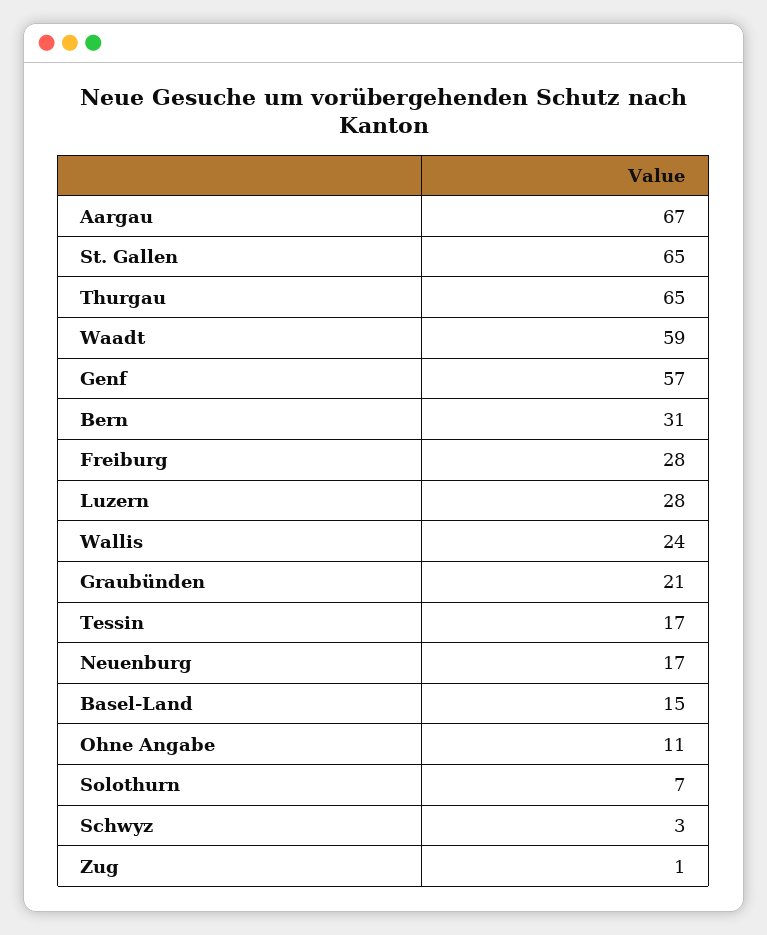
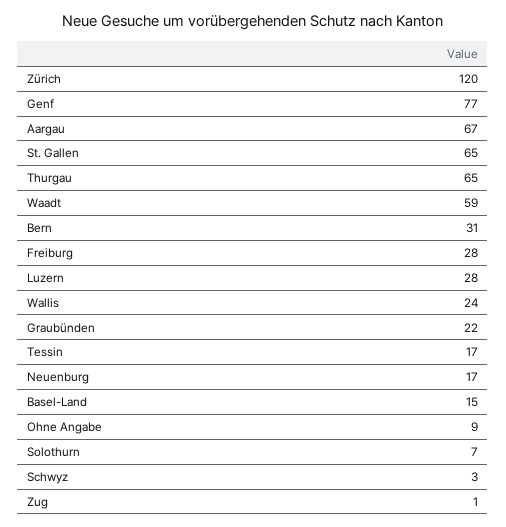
Genf: 57 -> 77
Graubünden: 21 -> 22
Ohne Angabe: 11 -> 9
Zürich: none -> 120

